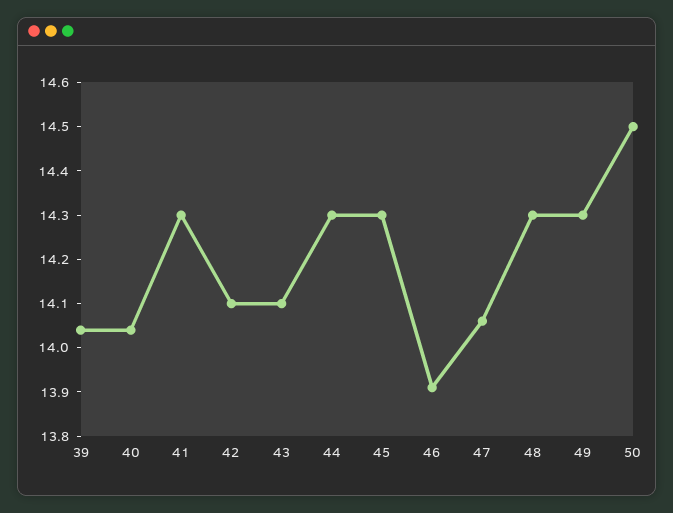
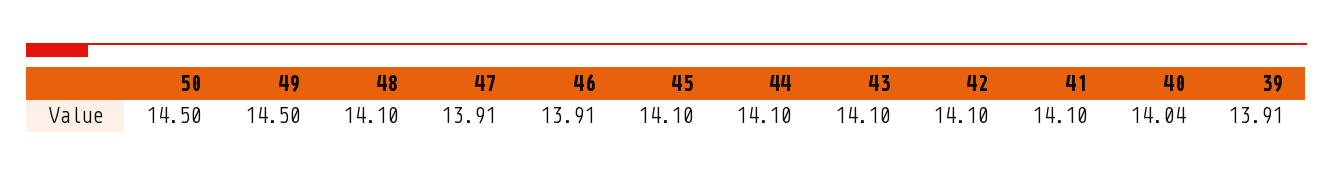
39: 14.05 -> 13.91
41: 14.3 -> 14.1
44: 14.3 -> 14.1
45: 14.3 -> 14.1
47: 14.05 -> 13.91
48: 14.3 -> 14.1
49: 14.3 -> 14.5

